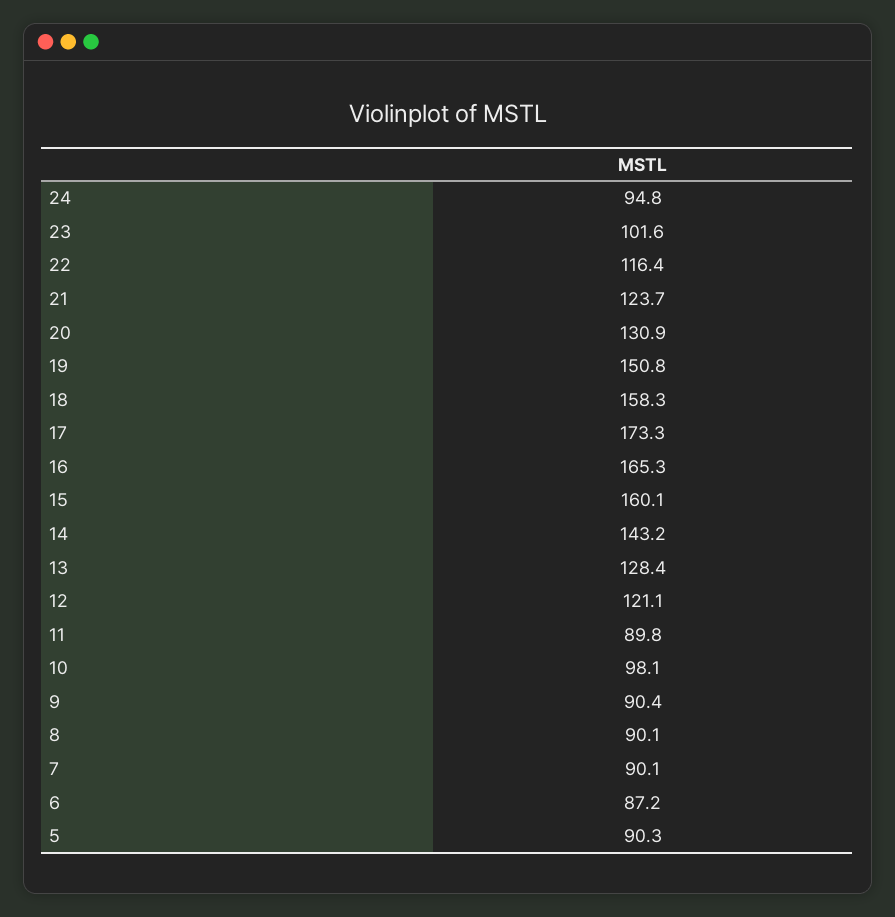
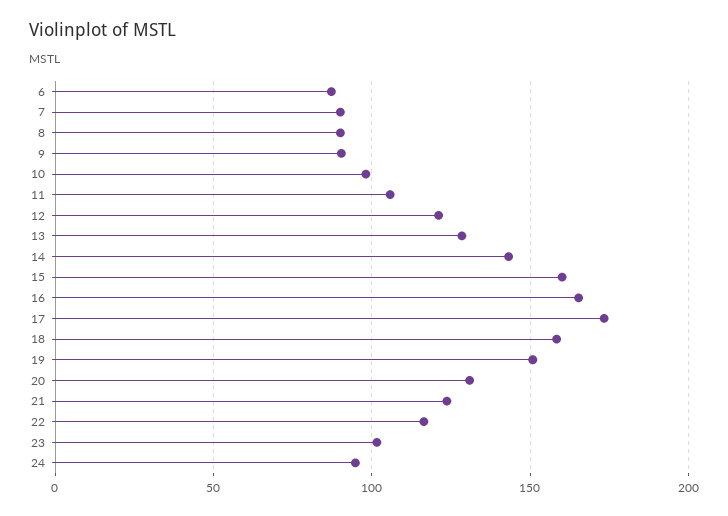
11: 89.8 -> 105
5: 90.3 -> none

